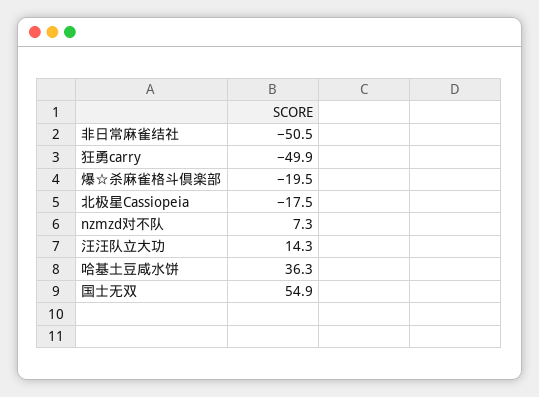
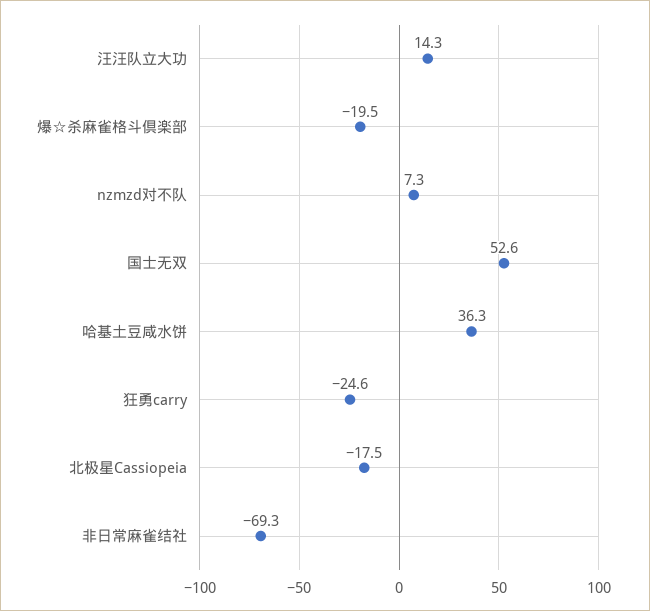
非日常麻雀结社: -50.5 -> -69.3
狂勇carry: -49.9 -> -24.6
国士无双: 54.9 -> 52.6

